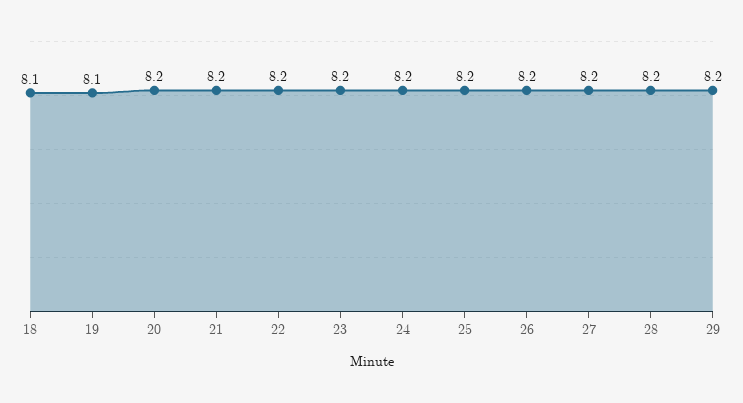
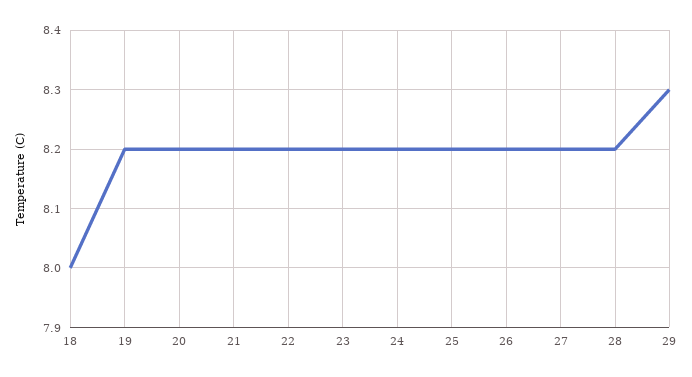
18: 8.1 -> 8
19: 8.1 -> 8.2
29: 8.2 -> 8.3

